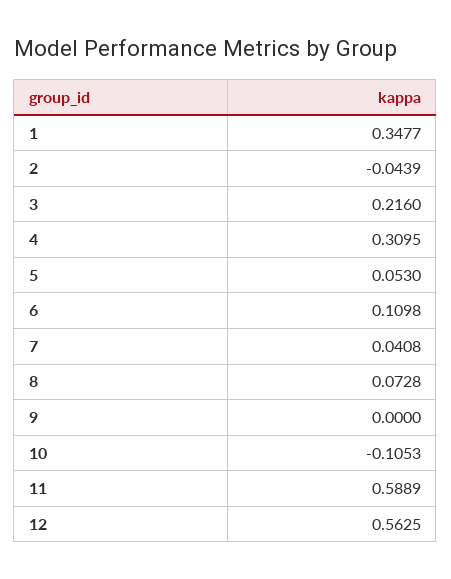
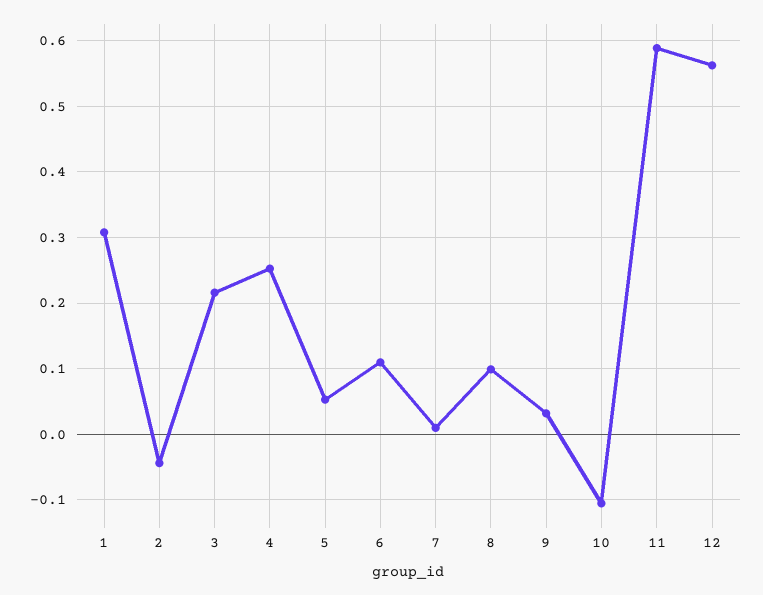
1: 0.3477 -> 0.31
4: 0.3095 -> 0.25
7: 0.0408 -> 0.01
8: 0.0728 -> 0.1
9: 0 -> 0.03

